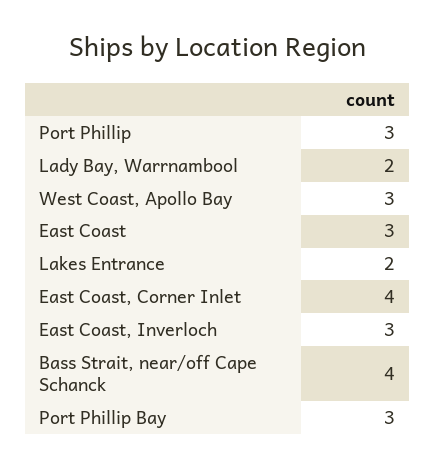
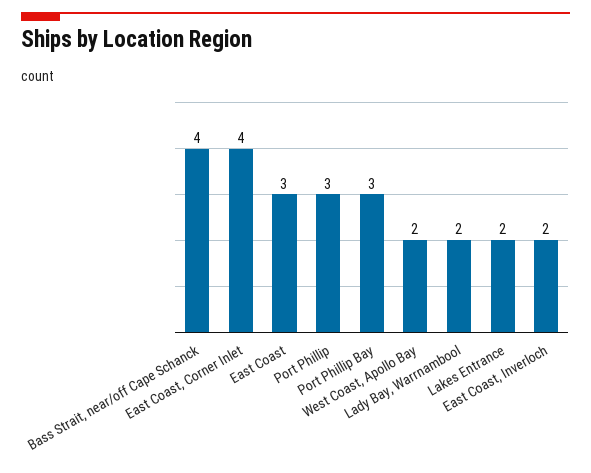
West Coast, Apollo Bay: 3 -> 2
East Coast, Inverloch: 3 -> 2

